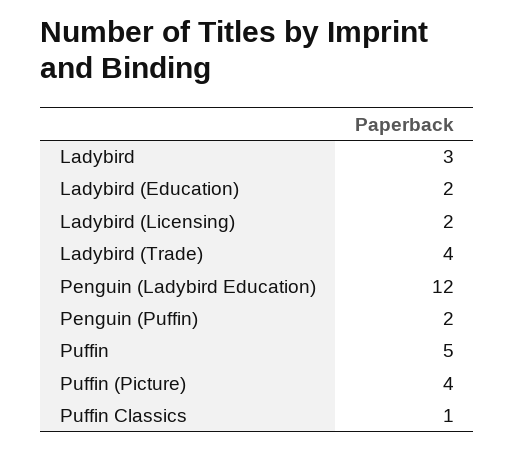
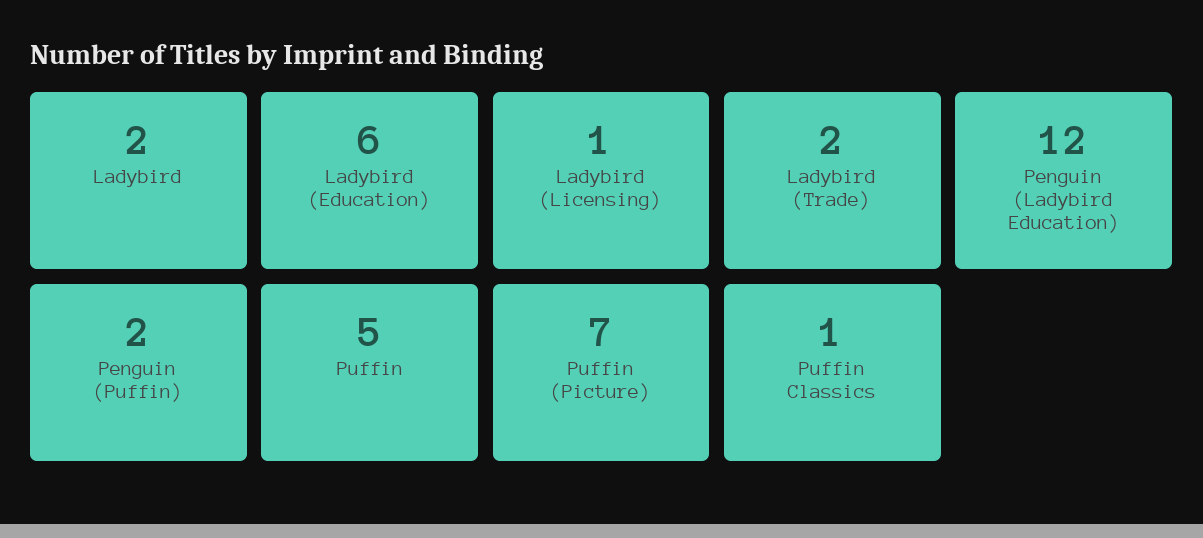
Ladybird: 3 -> 2
Ladybird (Education): 2 -> 6
Ladybird (Licensing): 2 -> 1
Ladybird (Trade): 4 -> 2
Puffin (Picture): 4 -> 7

